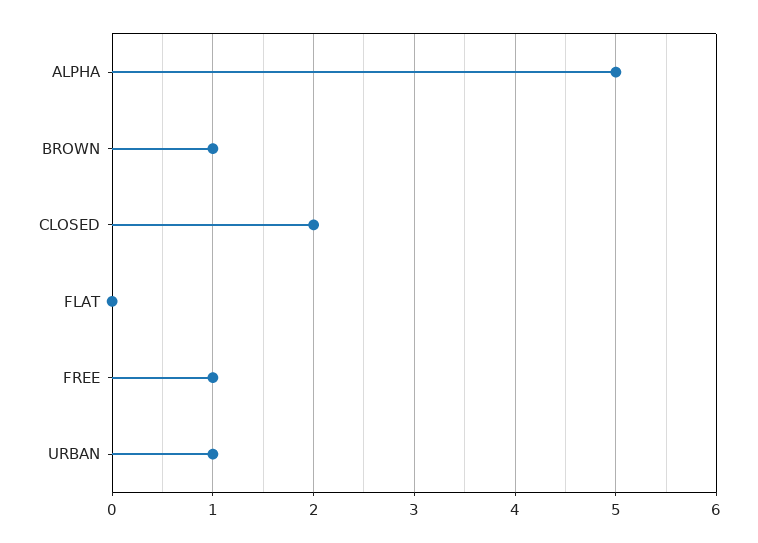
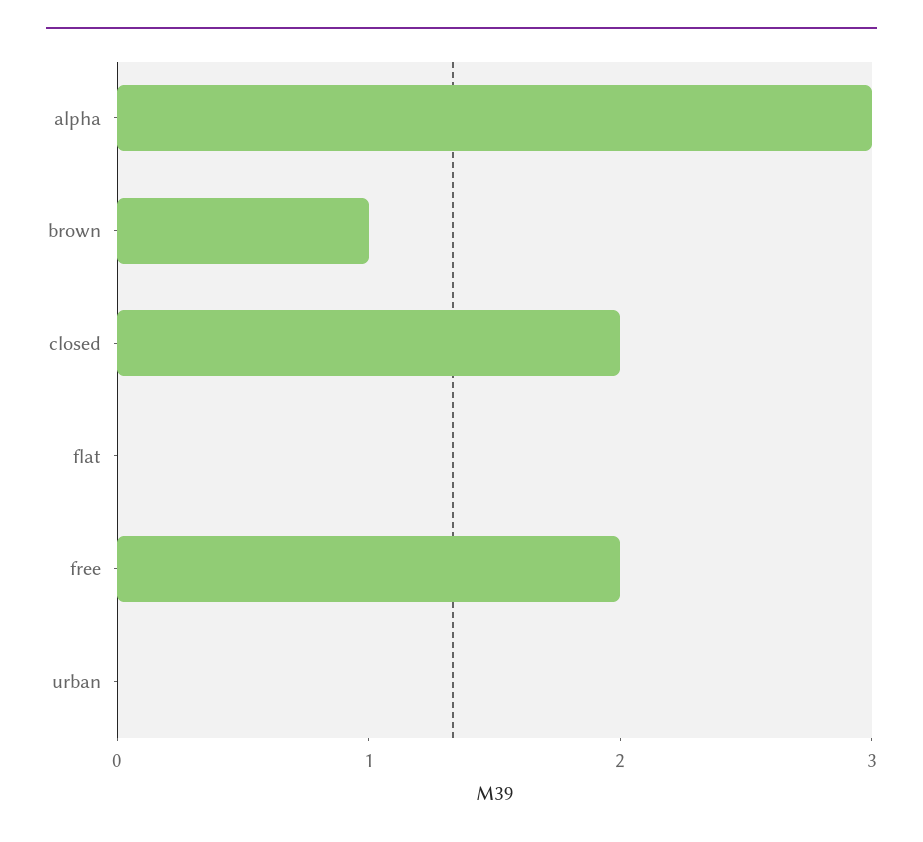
ALPHA: 5 -> 3
FREE: 1 -> 2
URBAN: 1 -> 0

